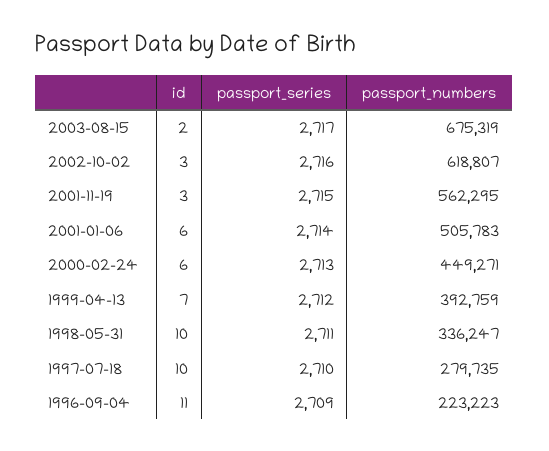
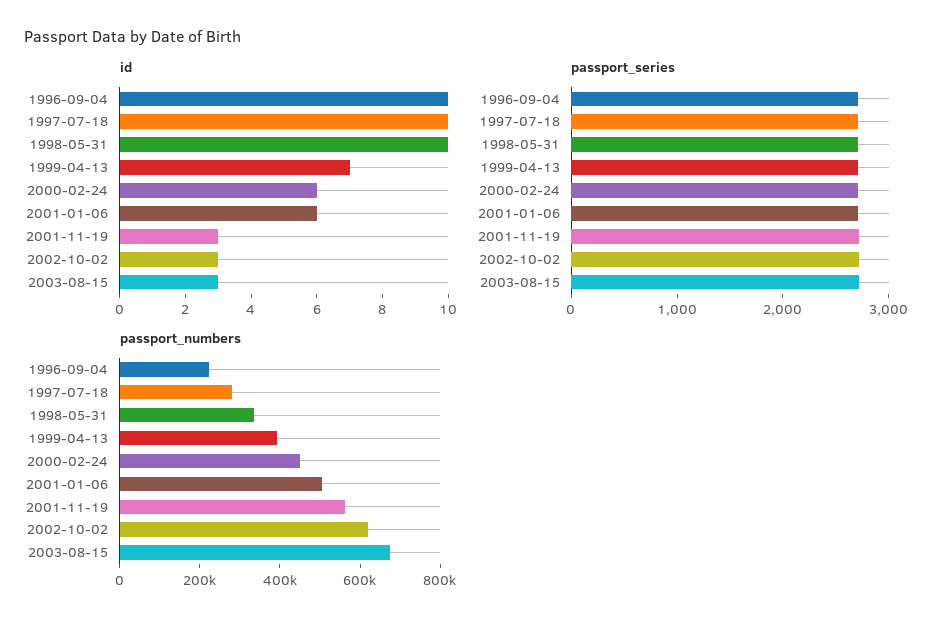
id, 2003-08-15: 2 -> 3
id, 1996-09-04: 11 -> 10

